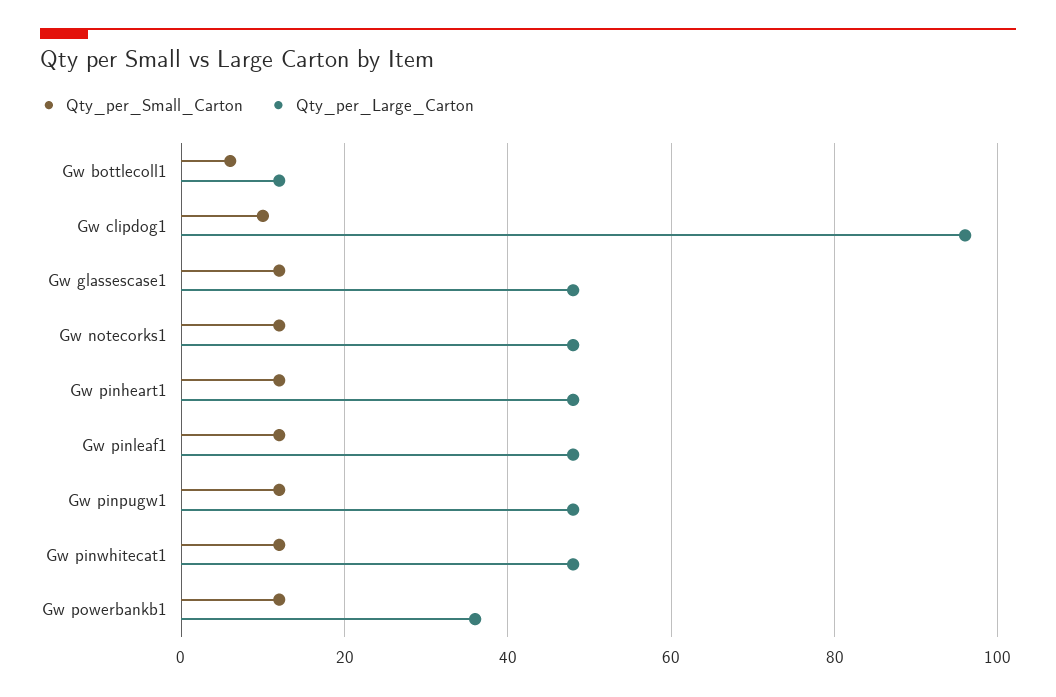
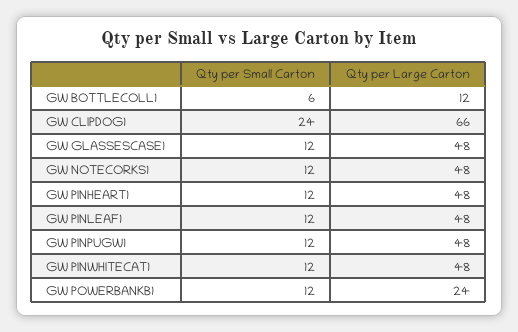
Qty_per_Small_Carton, Gw clipdog1: 10 -> 24
Qty_per_Large_Carton, Gw clipdog1: 95 -> 66
Qty_per_Large_Carton, Gw powerbankb1: 35 -> 24

